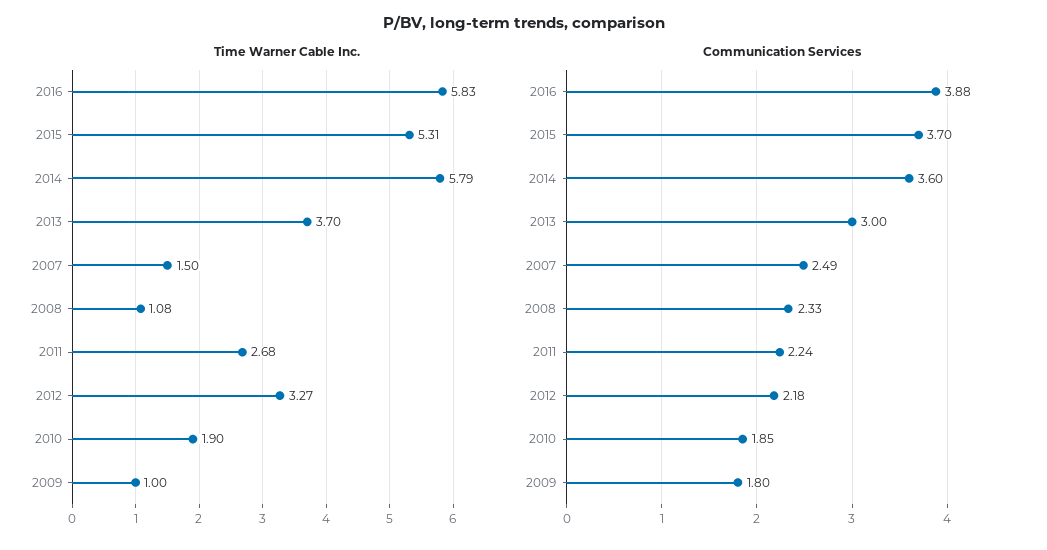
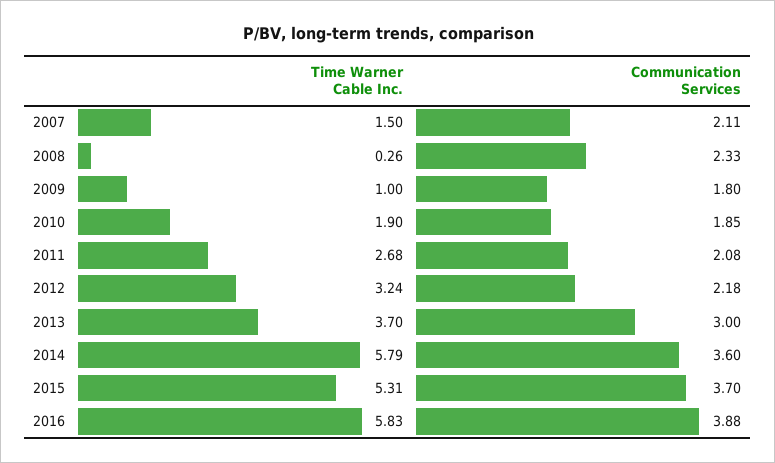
Time Warner Cable Inc., 2008: 1.08 -> 0.26
Time Warner Cable Inc., 2012: 3.27 -> 3.24
Communication Services, 2007: 2.49 -> 2.11
Communication Services, 2011: 2.24 -> 2.08

